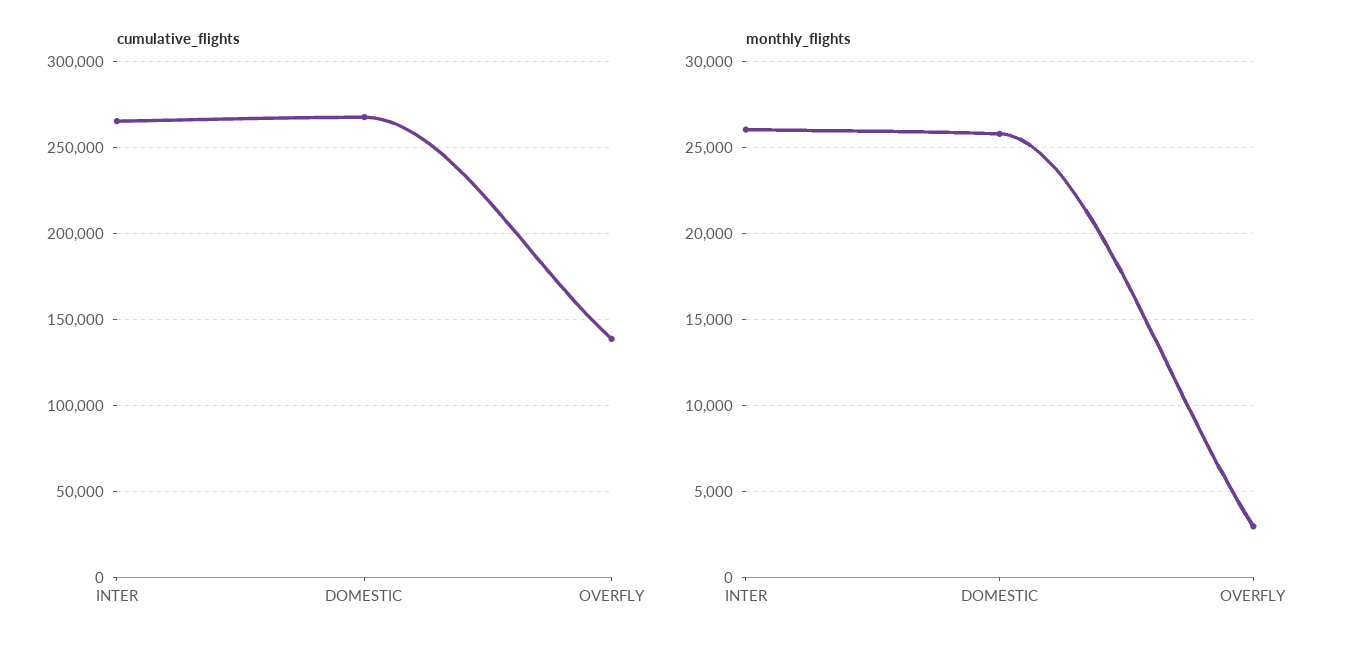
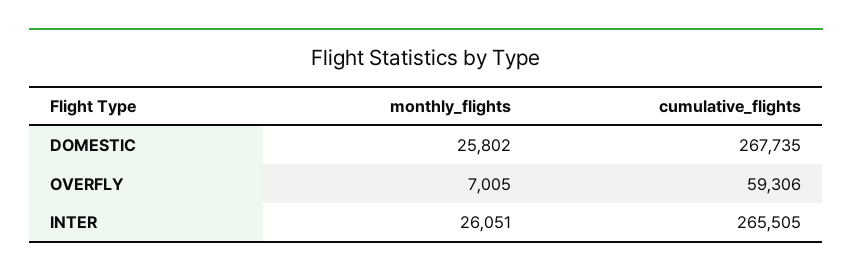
cumulative_flights, OVERFLY: 140000 -> 59306
monthly_flights, OVERFLY: 3000 -> 7005

